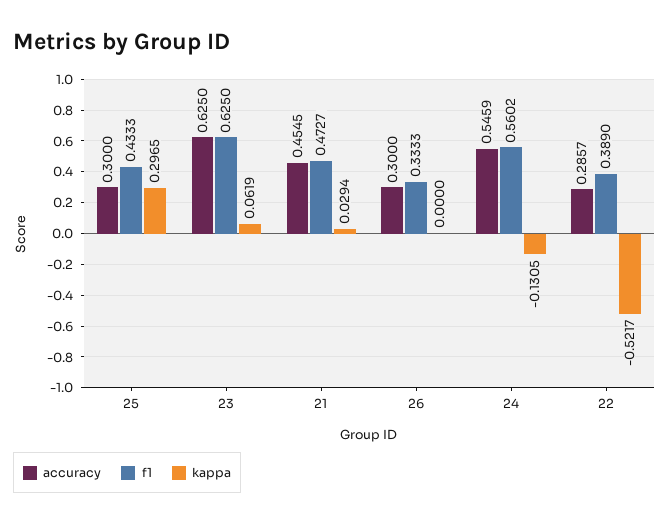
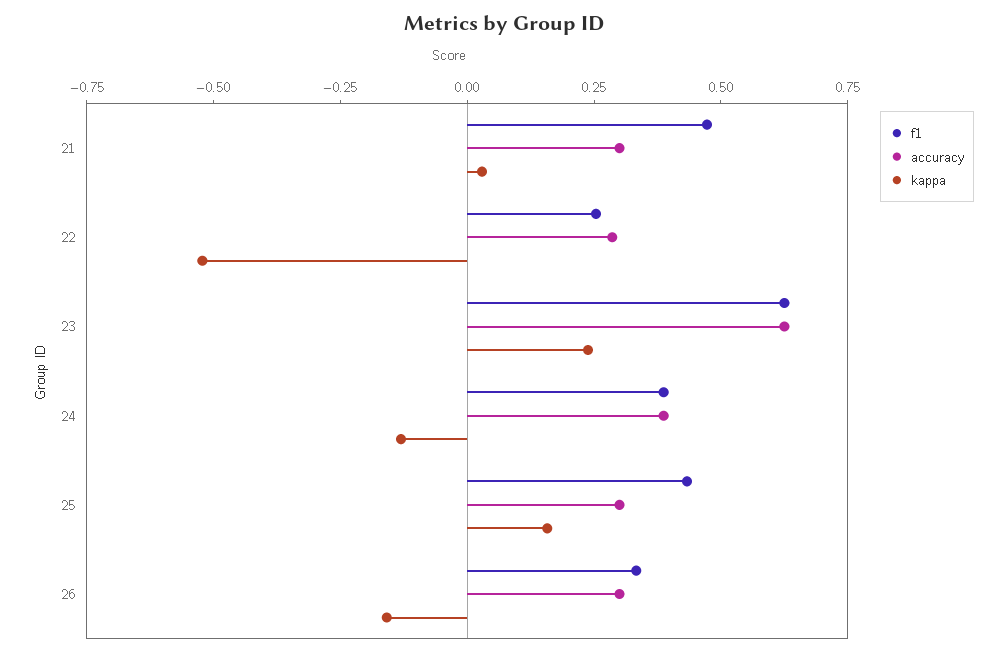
kappa, 25: 0.2965 -> 0.15
kappa, 23: 0.0619 -> 0.25
accuracy, 21: 0.4545 -> 0.3
kappa, 26: 0 -> -0.15
accuracy, 24: 0.5459 -> 0.4
f1, 24: 0.5602 -> 0.4
f1, 22: 0.389 -> 0.25

